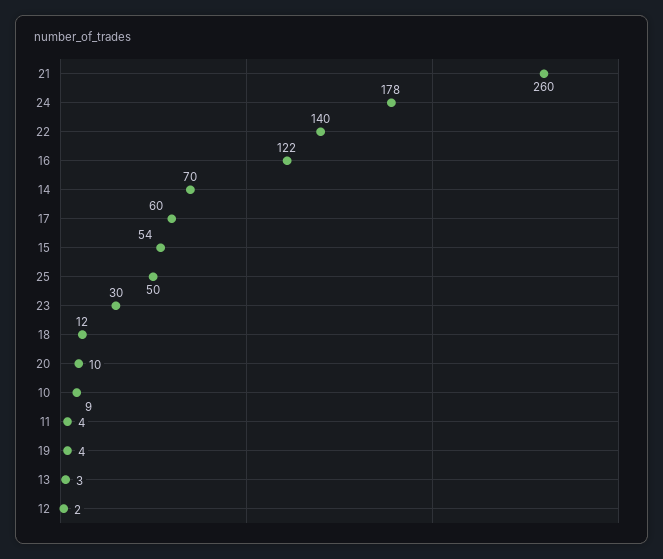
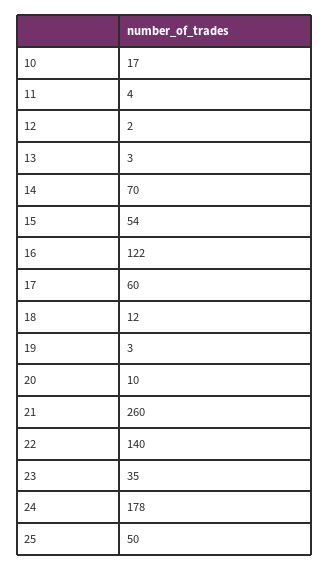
23: 30 -> 35
10: 9 -> 17
19: 4 -> 3

